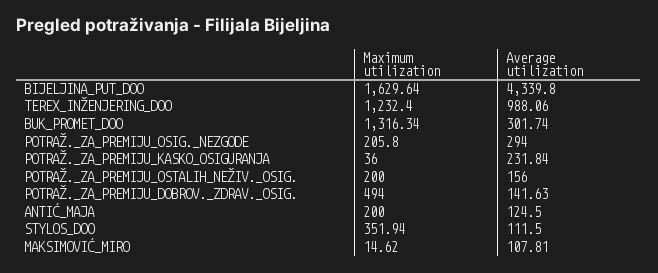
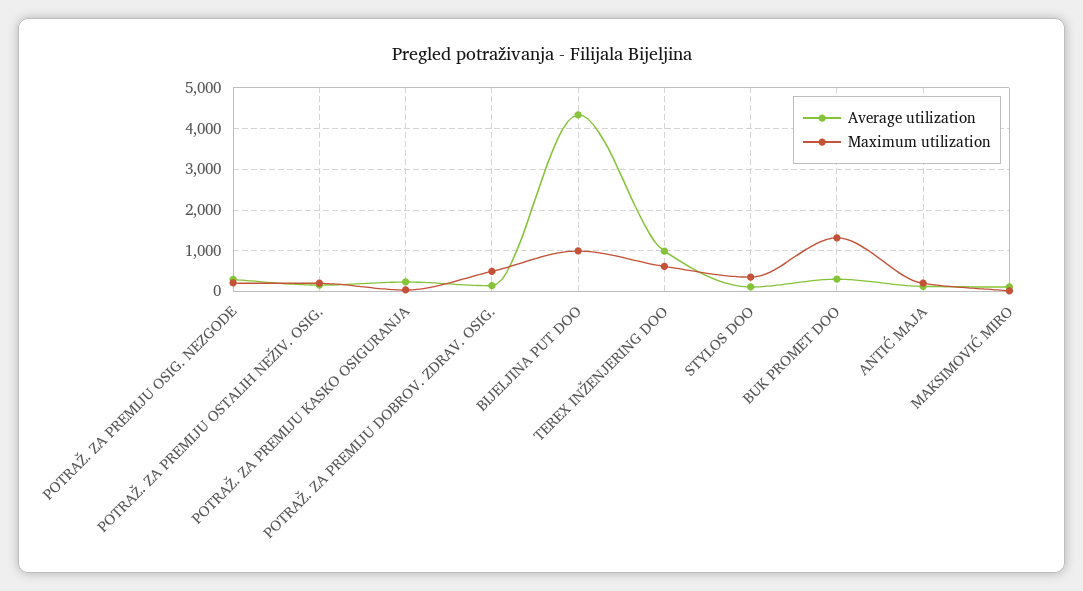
Maximum utilization, BIJELJINA_PUT_DOO: 1629.64 -> 1000
Maximum utilization, TEREX_INŽENJERING_DOO: 1232.4 -> 600

